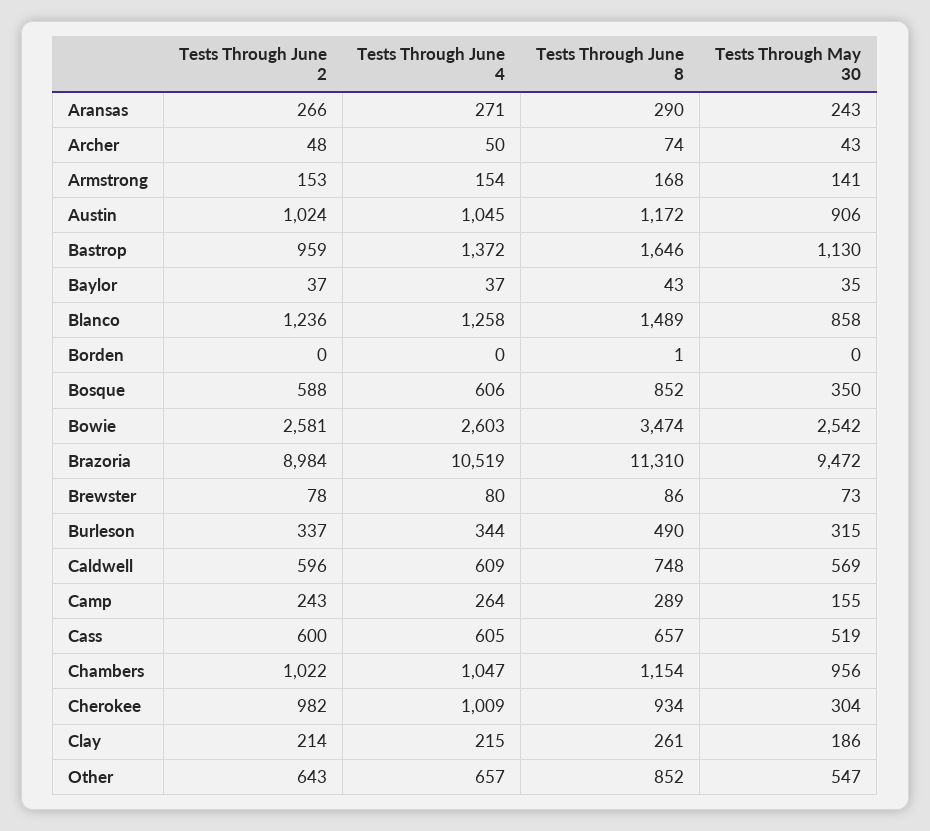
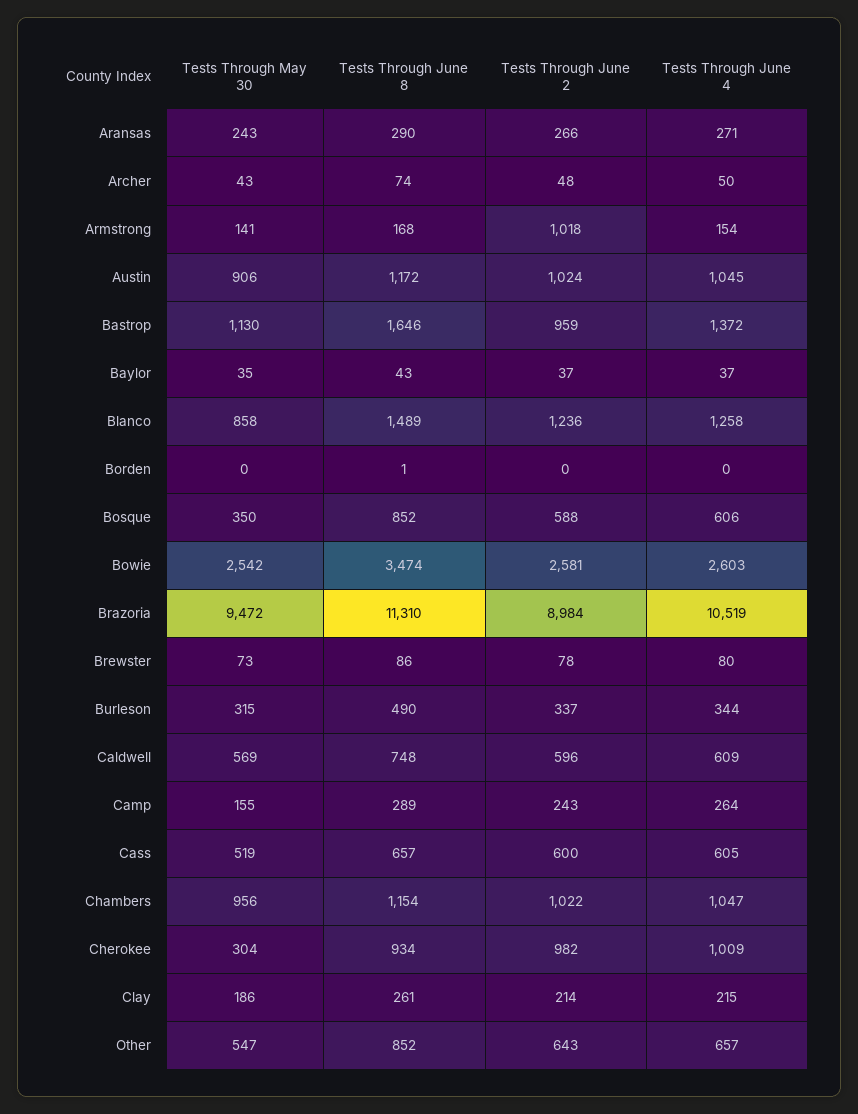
Tests Through June 2, Armstrong: 153 -> 1018

